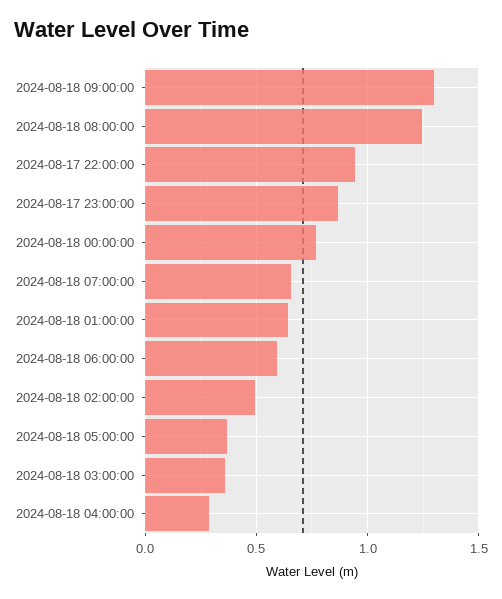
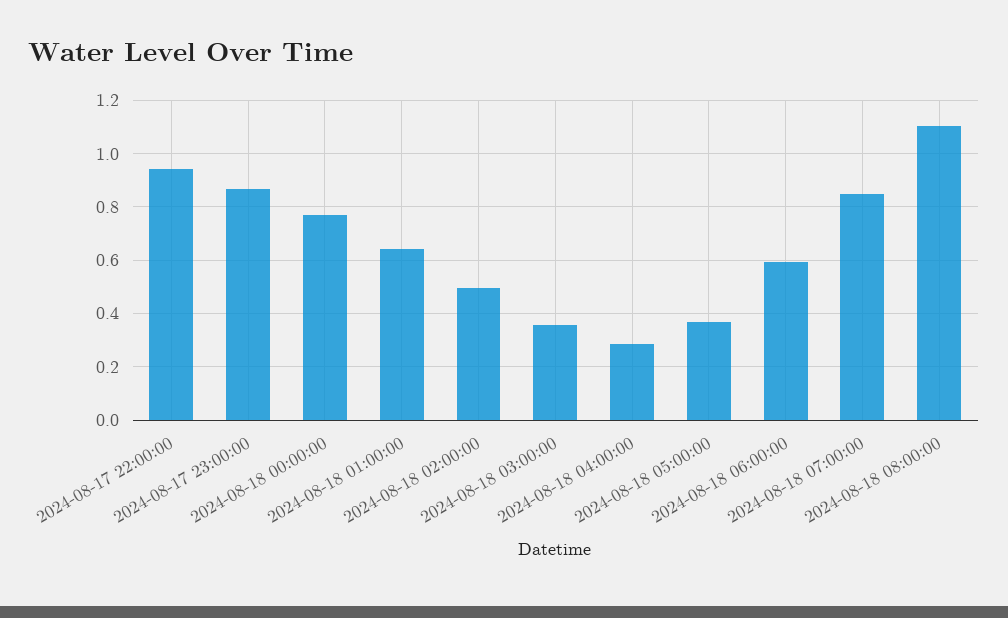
2024-08-18 09:00:00: 1.3 -> none
2024-08-18 08:00:00: 1.25 -> 1.1
2024-08-18 07:00:00: 0.65 -> 0.85

